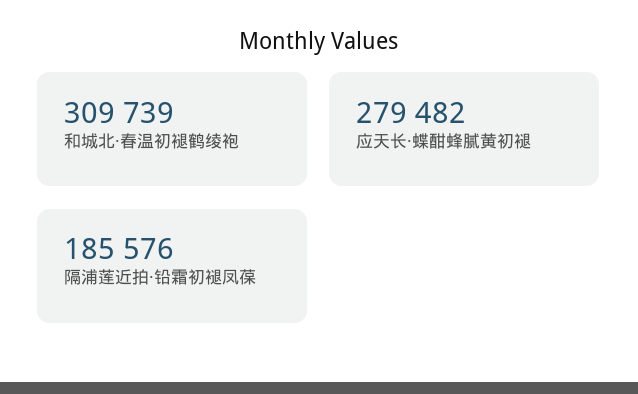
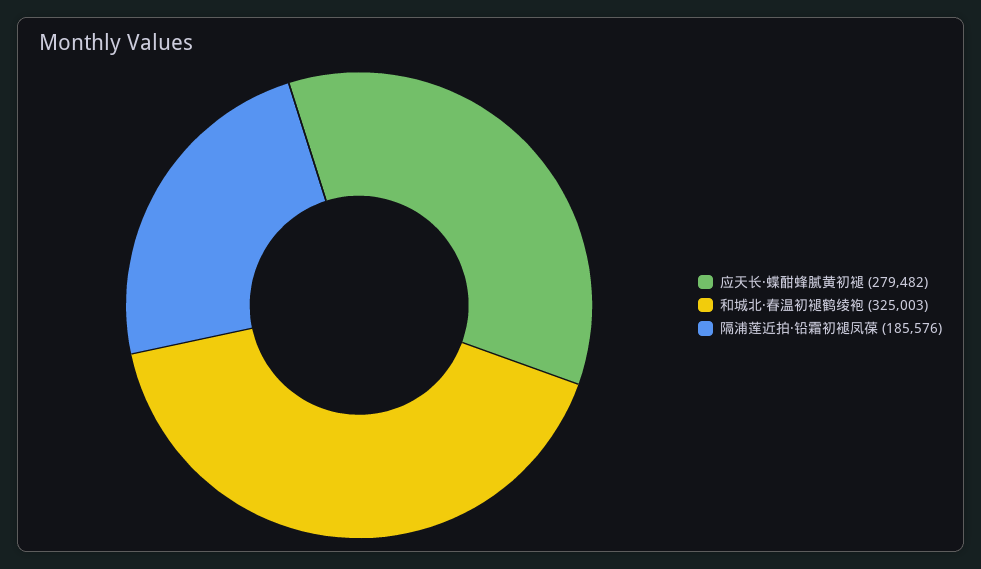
和城北·春温初褪鹤绫袍: 309739 -> 325003

